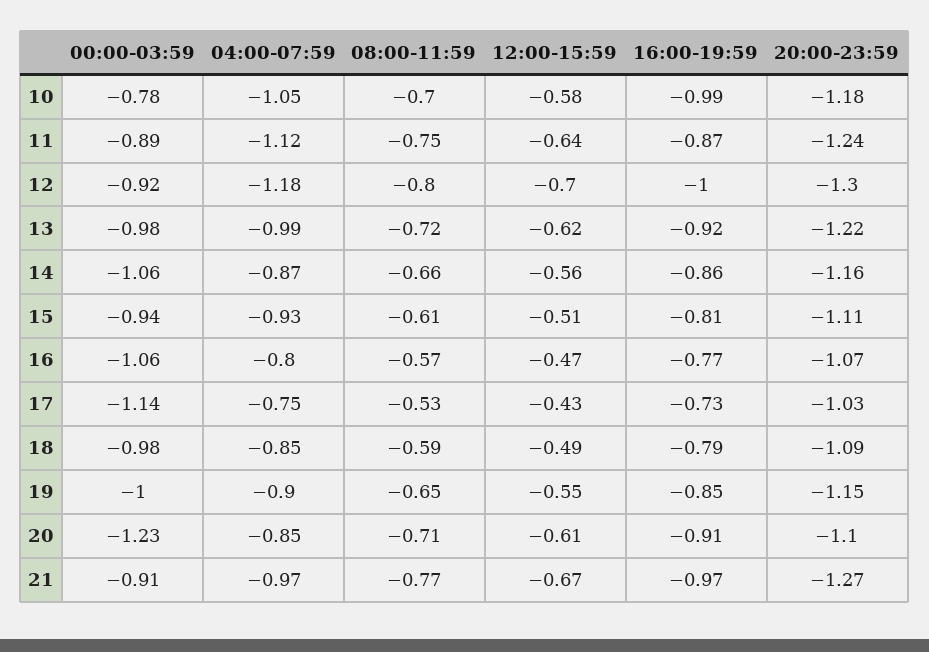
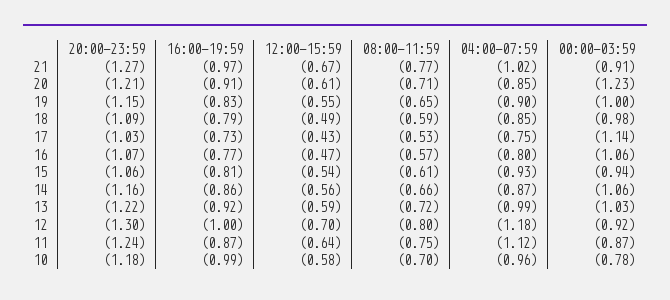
04:00-07:59, 10: -1.05 -> -0.96
00:00-03:59, 11: -0.89 -> -0.87
00:00-03:59, 13: -0.98 -> -1.03
12:00-15:59, 13: -0.62 -> -0.59
12:00-15:59, 15: -0.51 -> -0.54
20:00-23:59, 15: -1.11 -> -1.06
16:00-19:59, 19: -0.85 -> -0.83
20:00-23:59, 20: -1.1 -> -1.21
04:00-07:59, 21: -0.97 -> -1.02

